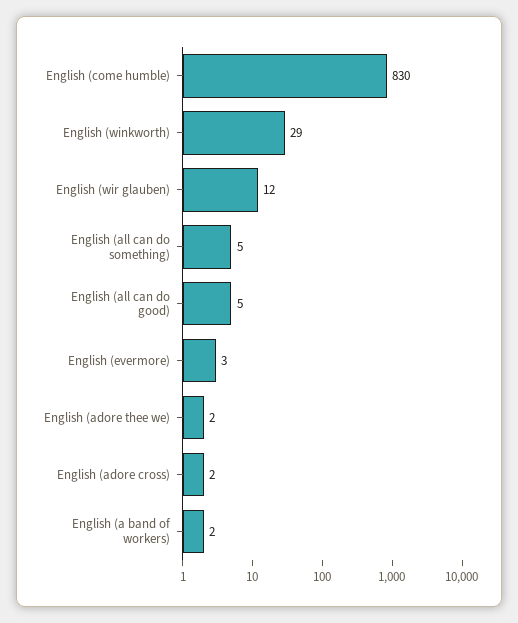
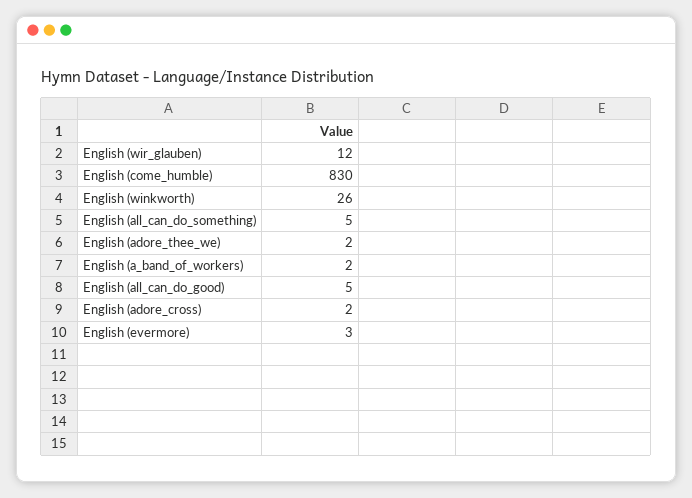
English (winkworth): 29 -> 26

